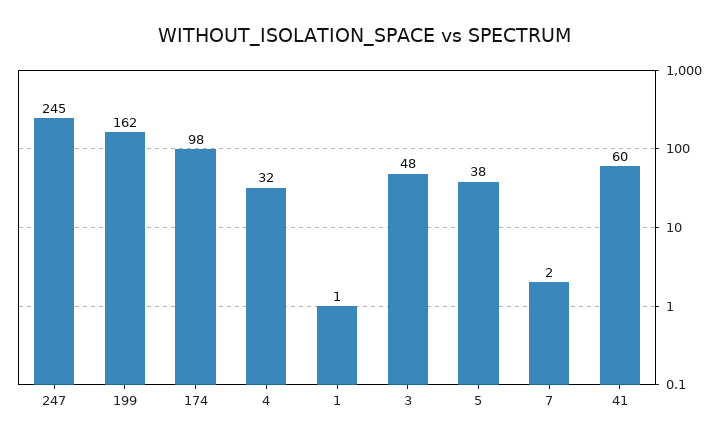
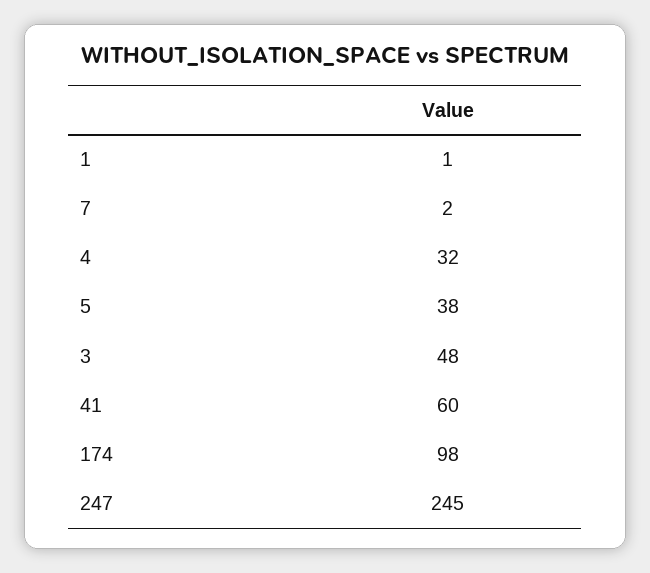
199: 162 -> none

